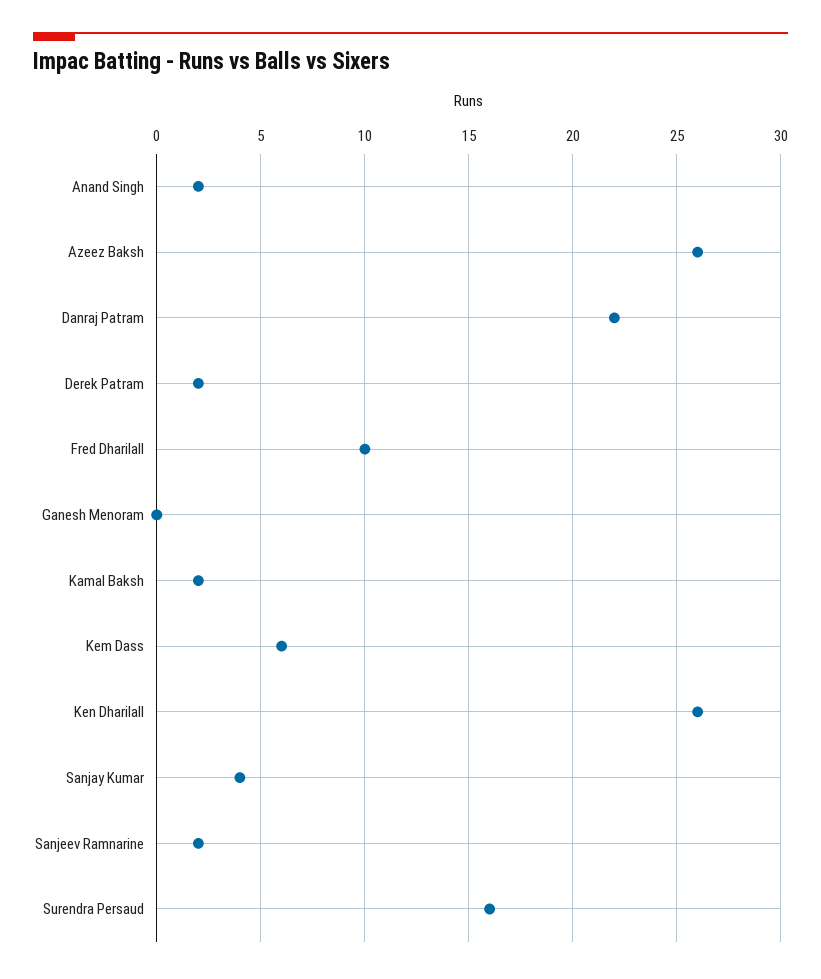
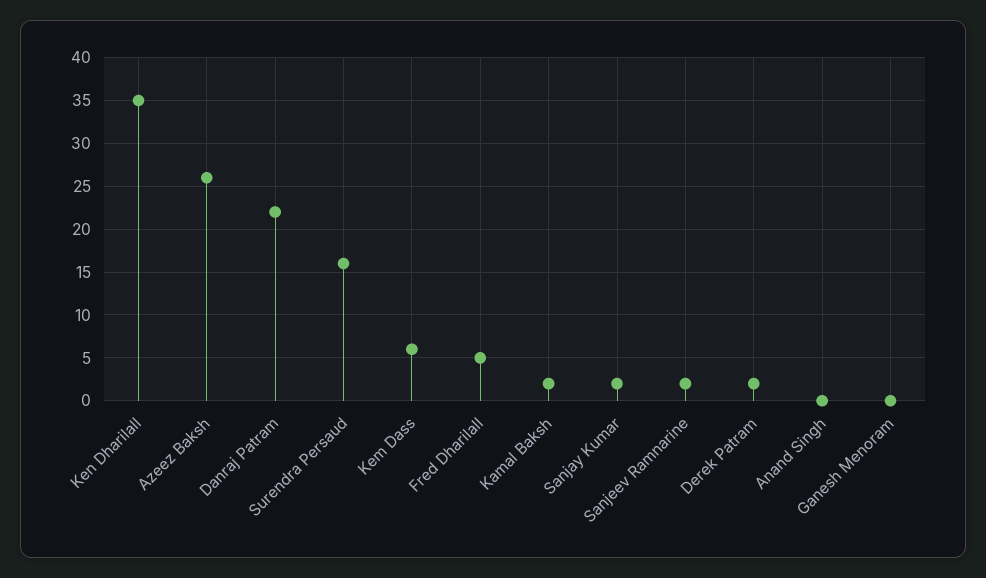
Anand Singh: 2 -> 0
Fred Dharilall: 10 -> 5
Ken Dharilall: 26 -> 35
Sanjay Kumar: 4 -> 2

